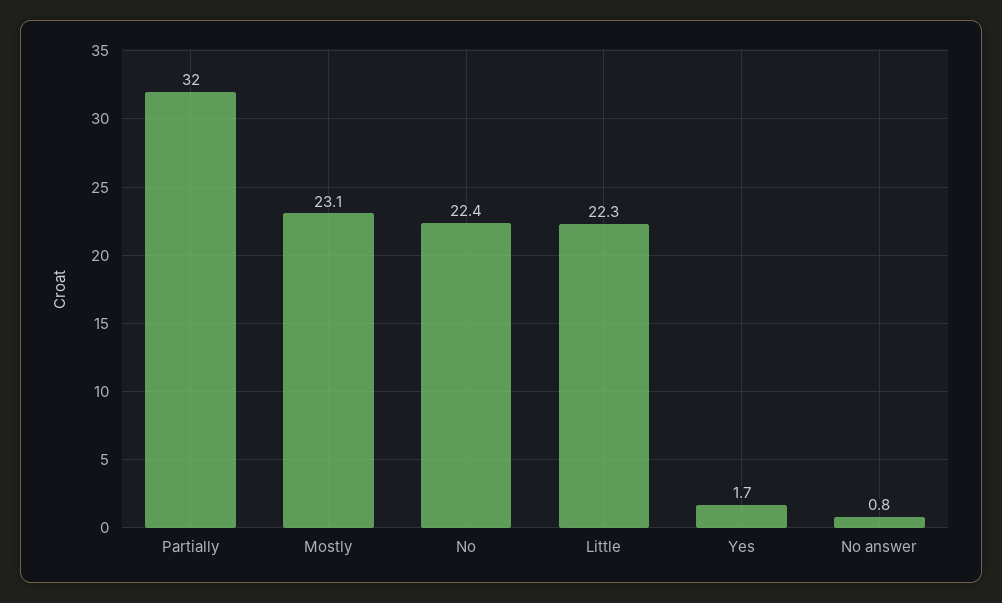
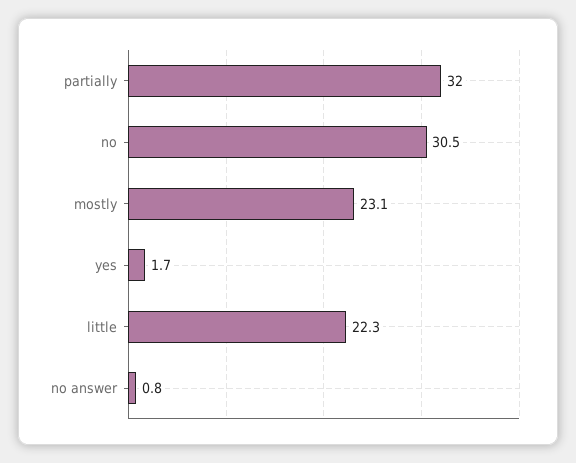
No: 22.4 -> 30.5

